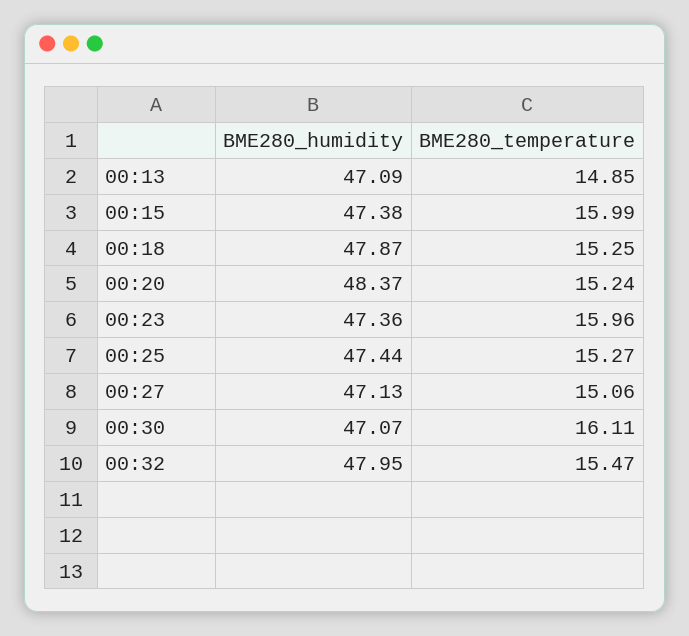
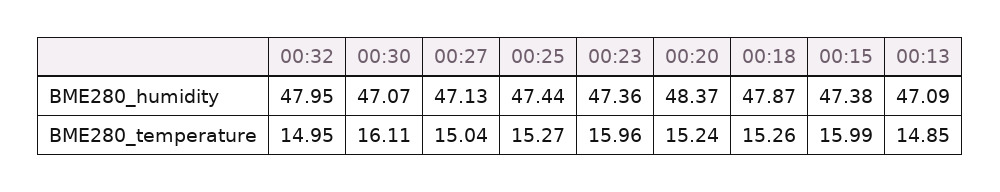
BME280_temperature, 00:18: 15.25 -> 15.26
BME280_temperature, 00:27: 15.06 -> 15.04
BME280_temperature, 00:32: 15.47 -> 14.95

